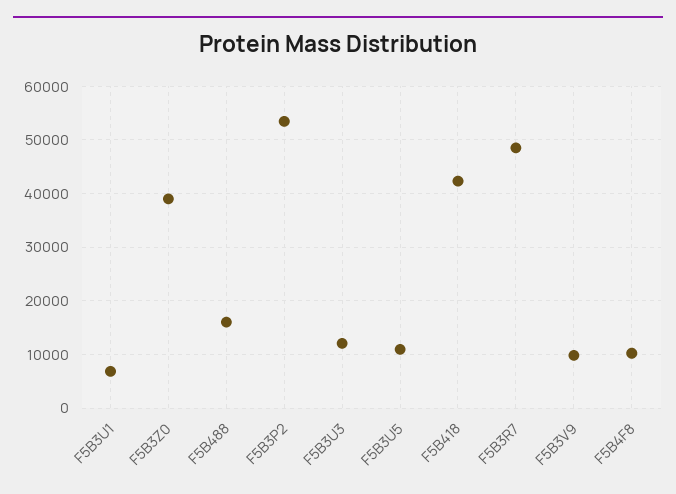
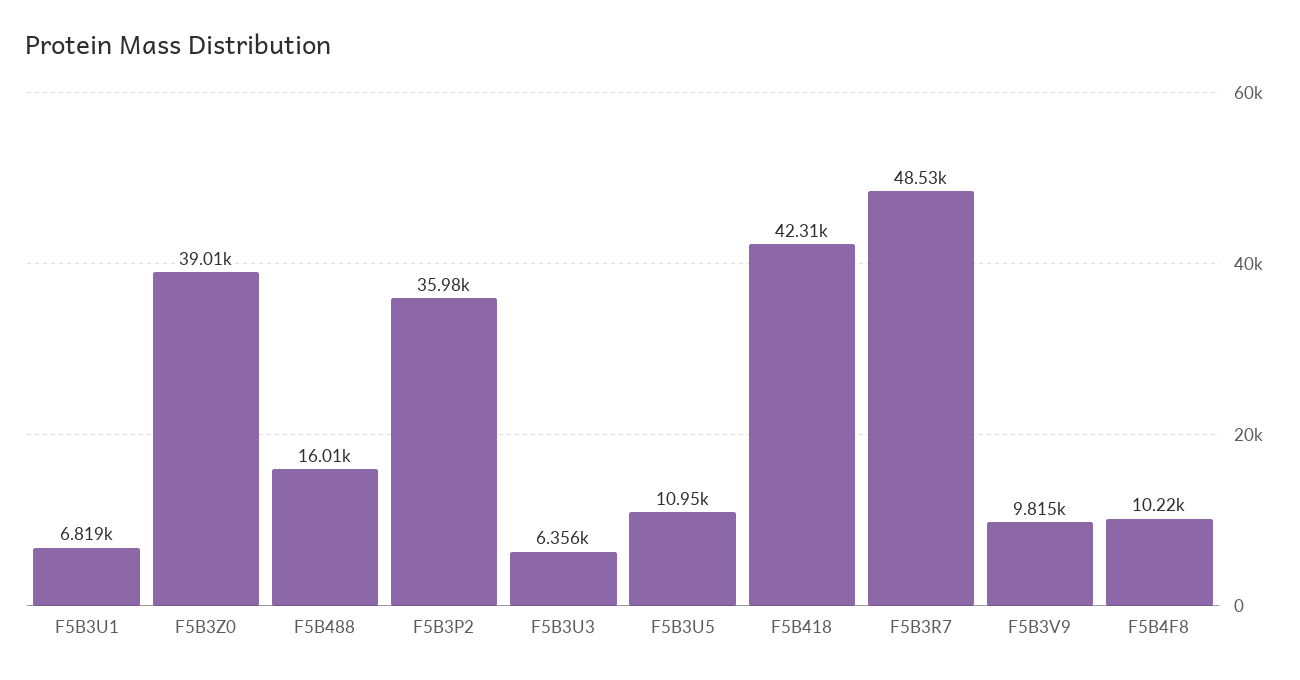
F5B3P2: 54000 -> 35980
F5B3U3: 12000 -> 6356

